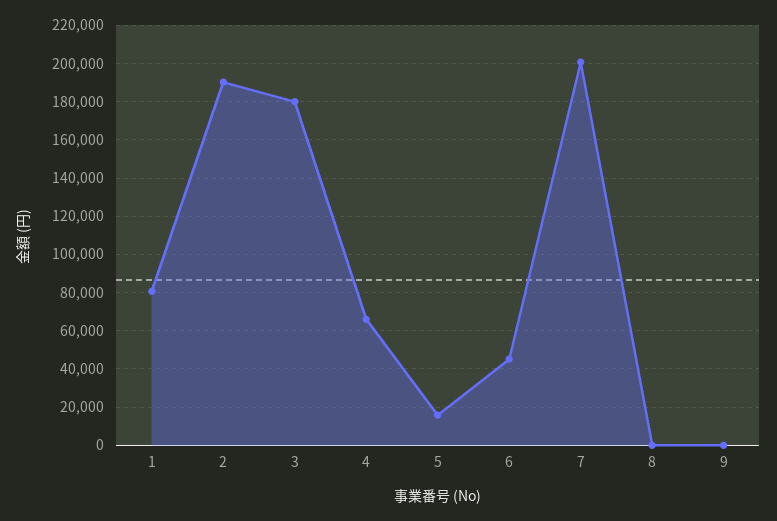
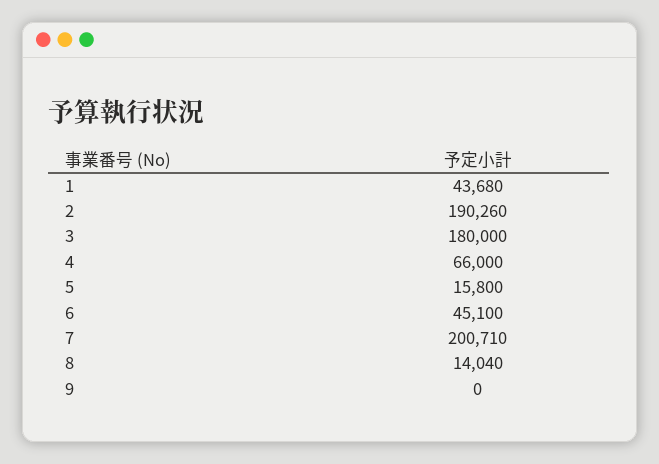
1: 80000 -> 43680
8: 0 -> 14040

